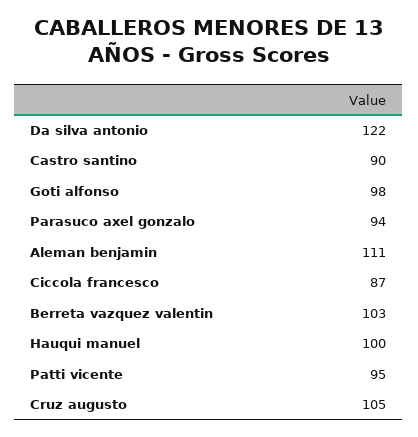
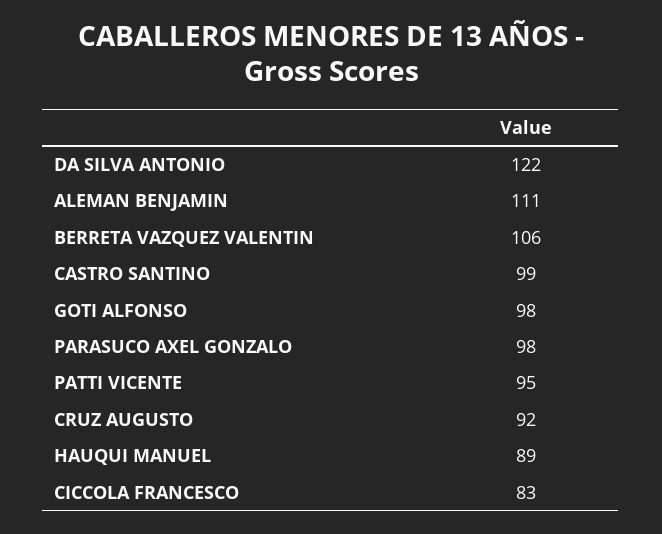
Castro santino: 90 -> 99
Parasuco axel gonzalo: 94 -> 98
Ciccola francesco: 87 -> 83
Berreta vazquez valentin: 103 -> 106
Hauqui manuel: 100 -> 89
Cruz augusto: 105 -> 92

